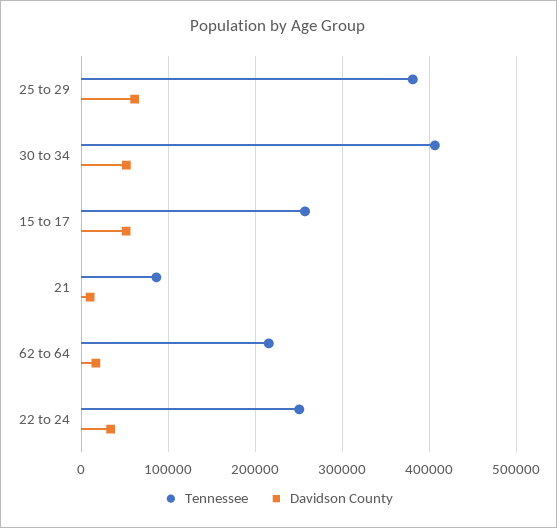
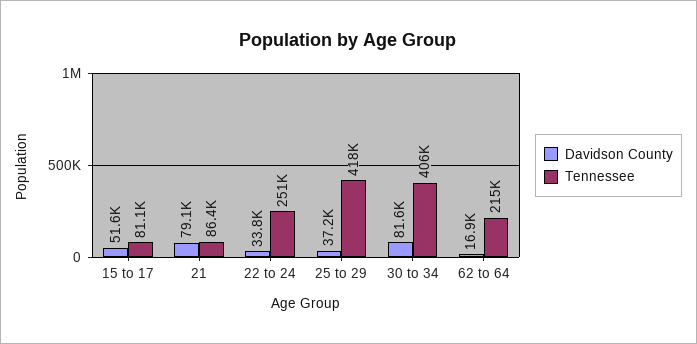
Tennessee, 25 to 29: 380000 -> 418000
Davidson County, 25 to 29: 60000 -> 37200
Davidson County, 30 to 34: 50000 -> 81600
Tennessee, 15 to 17: 260000 -> 81100
Davidson County, 21: 10000 -> 79100

